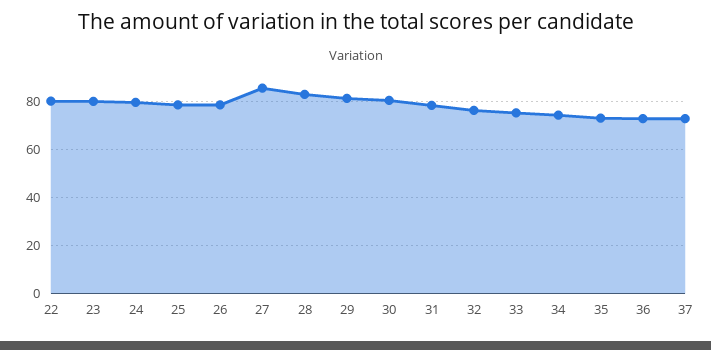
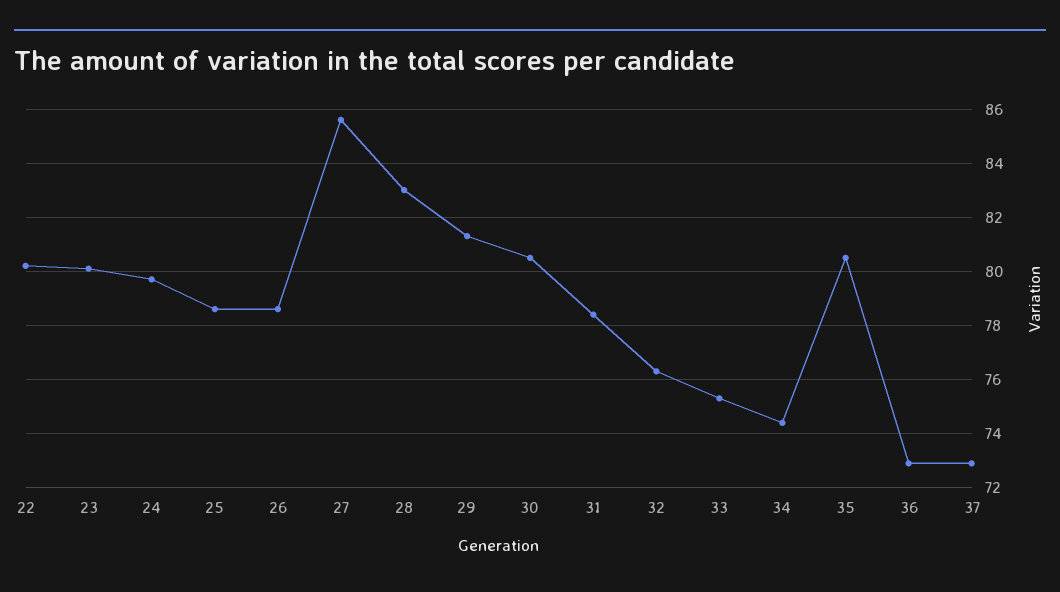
35: 72.5 -> 80.5

